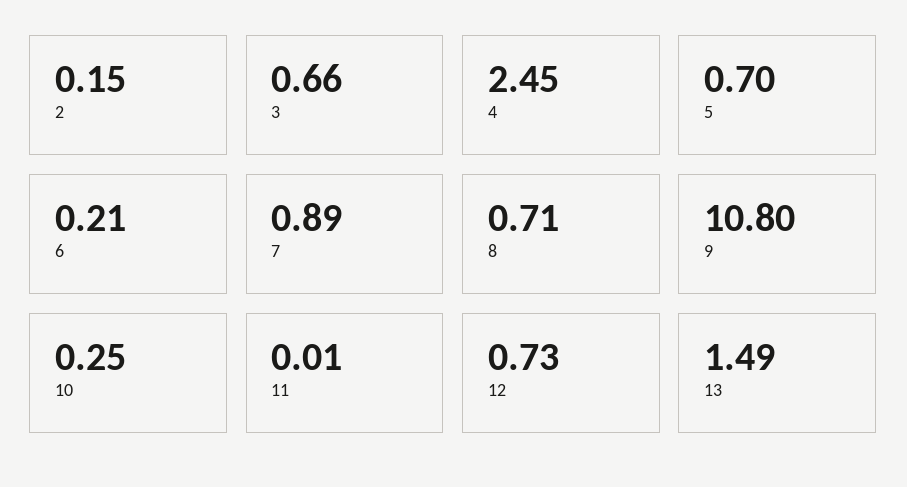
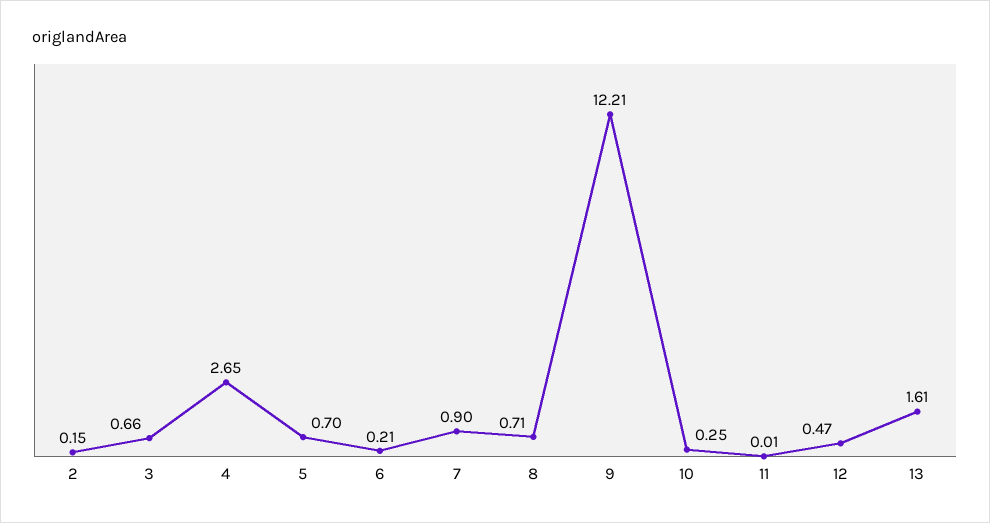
4: 2.45 -> 2.65
7: 0.89 -> 0.9
9: 10.8 -> 12.21
12: 0.73 -> 0.47
13: 1.49 -> 1.61

